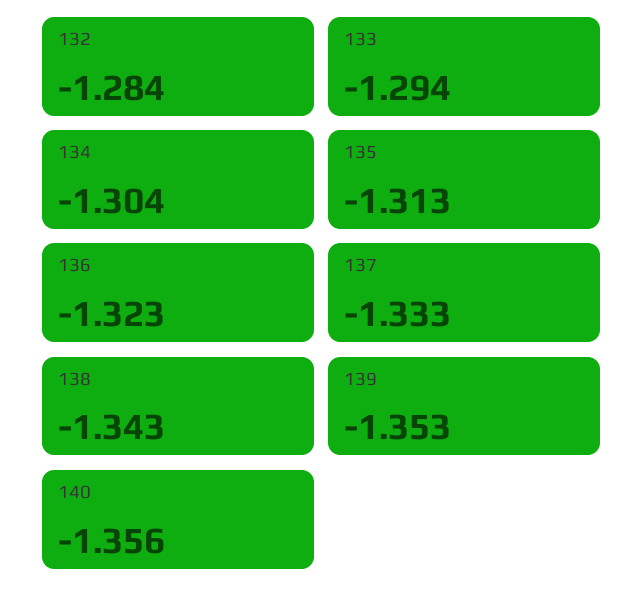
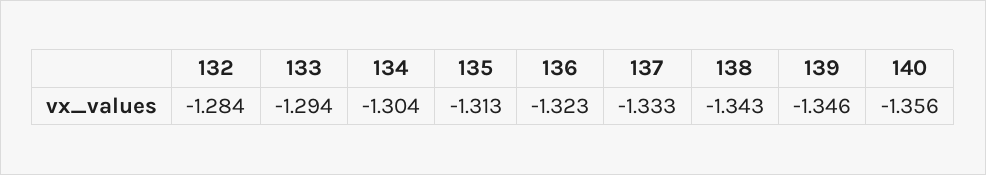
139: -1.353 -> -1.346

